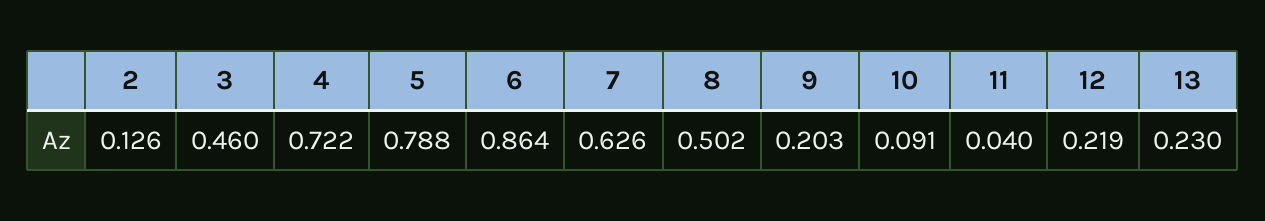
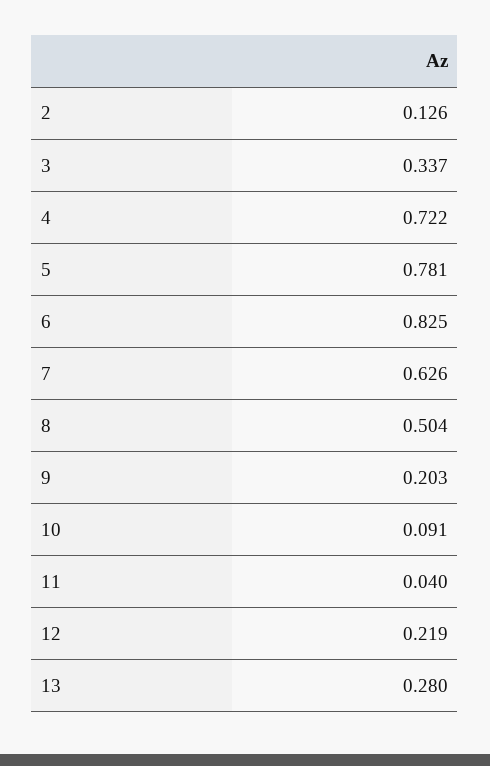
3: 0.46 -> 0.337
5: 0.788 -> 0.781
6: 0.864 -> 0.825
8: 0.502 -> 0.504
13: 0.23 -> 0.28

